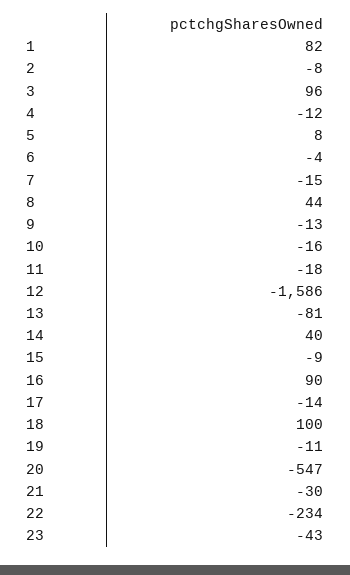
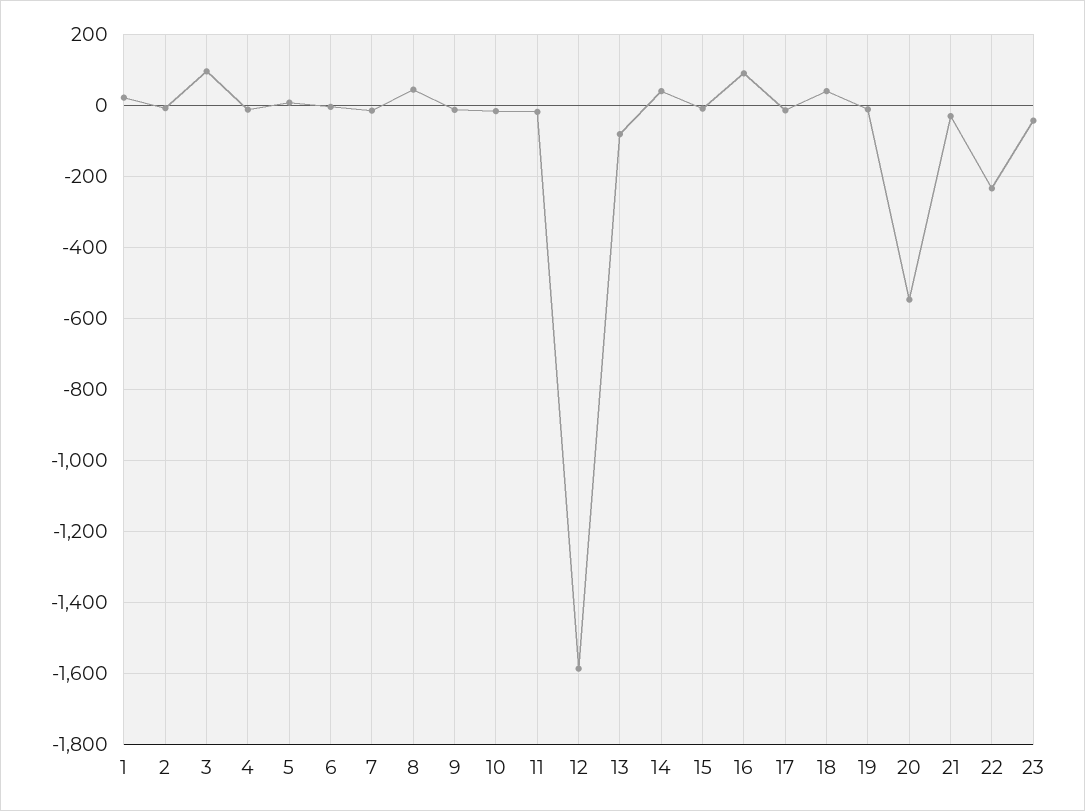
1: 82 -> 20
18: 100 -> 40

